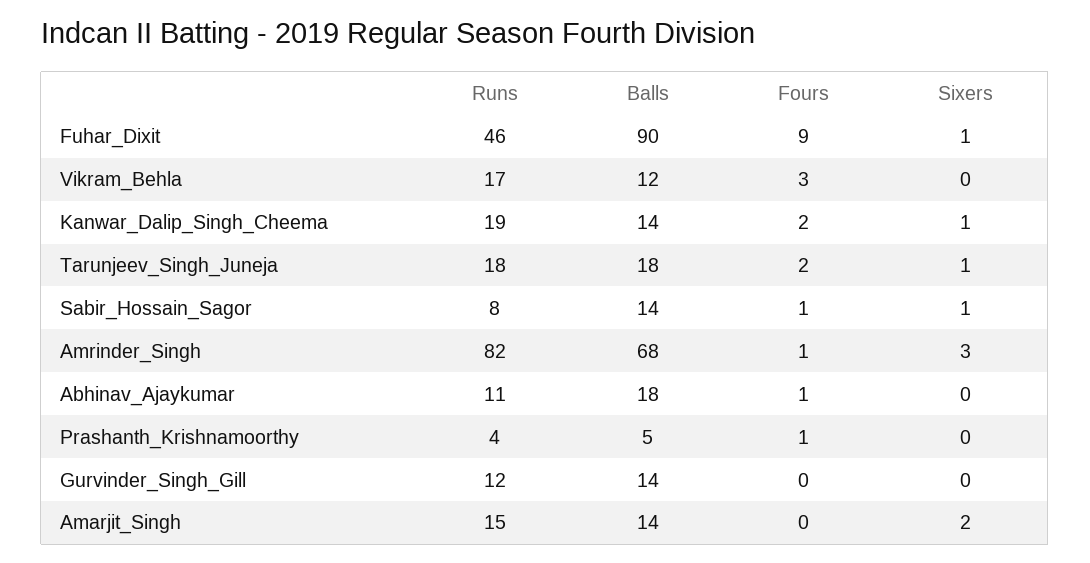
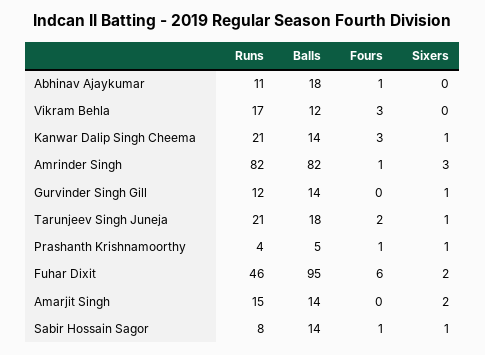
Balls, Fuhar_Dixit: 90 -> 95
Fours, Fuhar_Dixit: 9 -> 6
Sixers, Fuhar_Dixit: 1 -> 2
Runs, Kanwar_Dalip_Singh_Cheema: 19 -> 21
Fours, Kanwar_Dalip_Singh_Cheema: 2 -> 3
Runs, Tarunjeev_Singh_Juneja: 18 -> 21
Balls, Amrinder_Singh: 68 -> 82
Sixers, Prashanth_Krishnamoorthy: 0 -> 1
Sixers, Gurvinder_Singh_Gill: 0 -> 1

